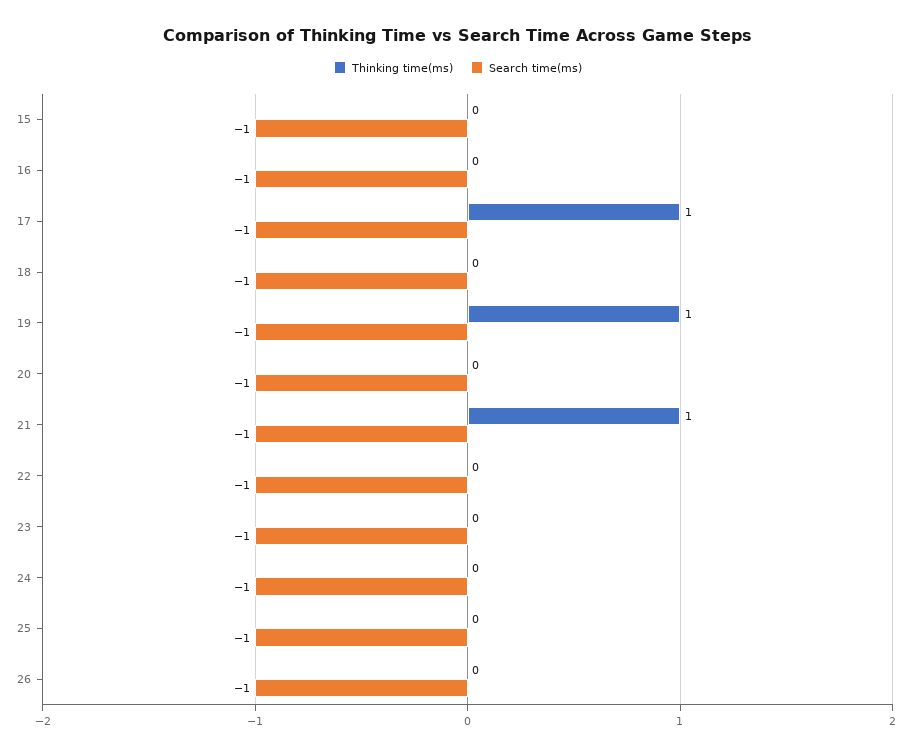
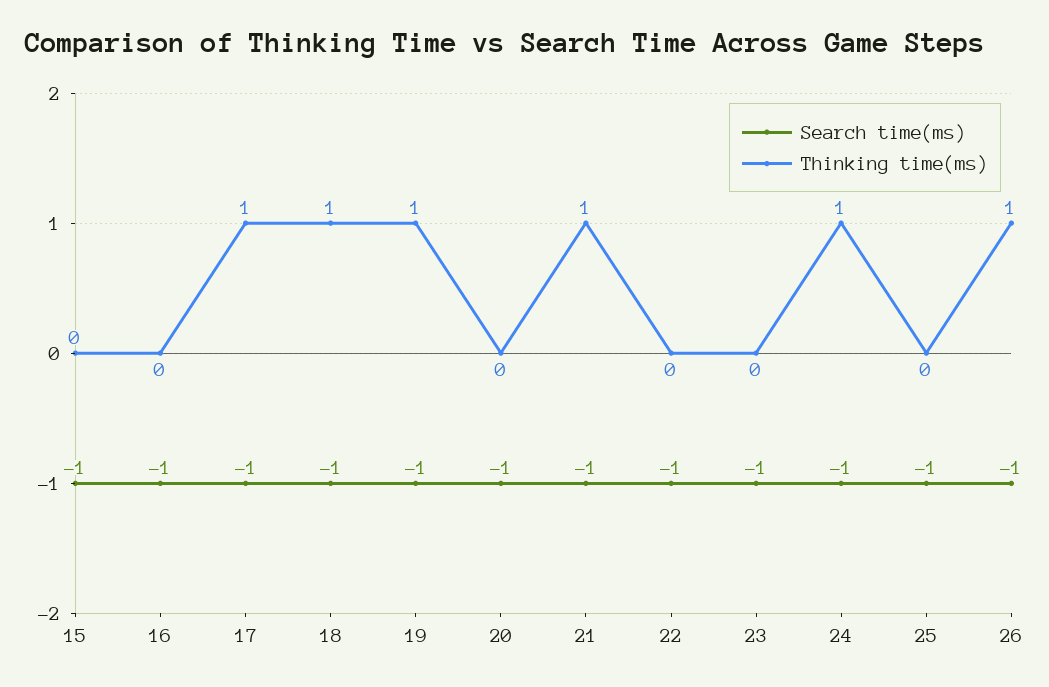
Thinking time(ms), 18: 0 -> 1
Thinking time(ms), 24: 0 -> 1
Thinking time(ms), 26: 0 -> 1

